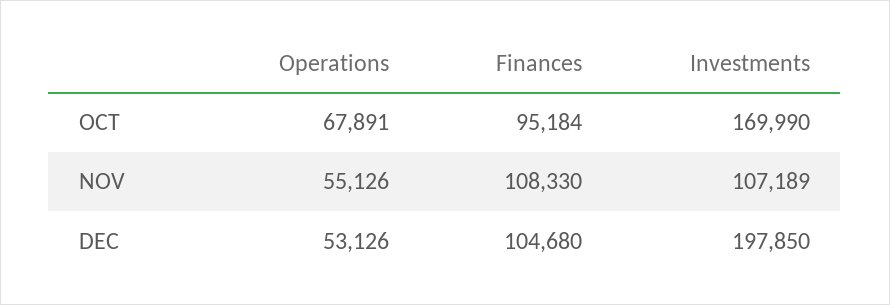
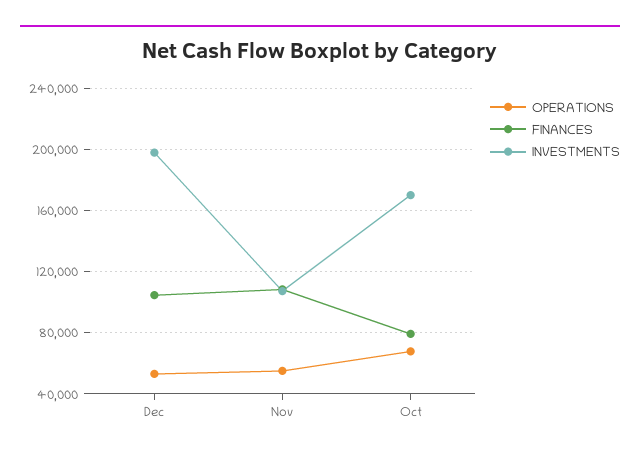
Finances, OCT: 95184 -> 80000

